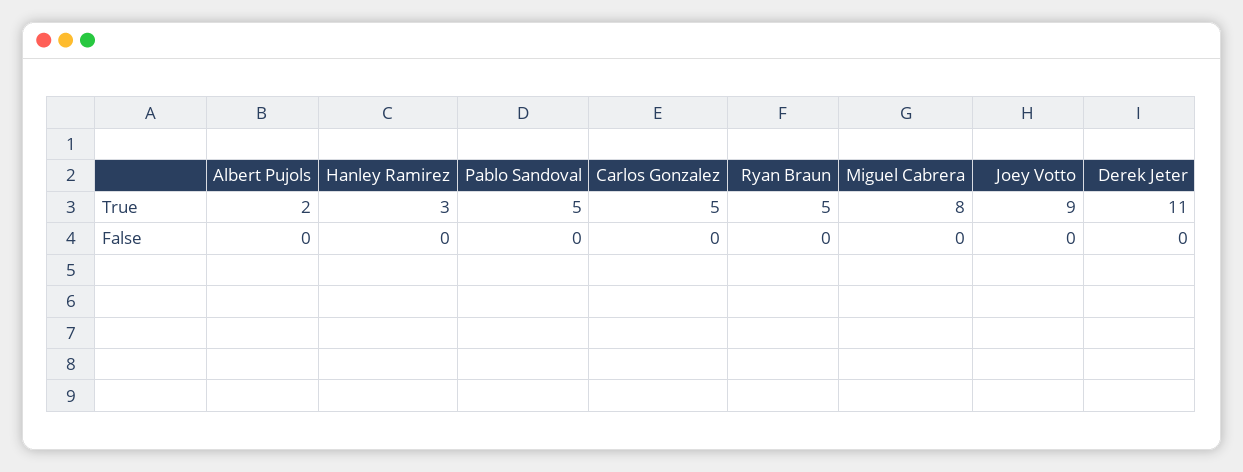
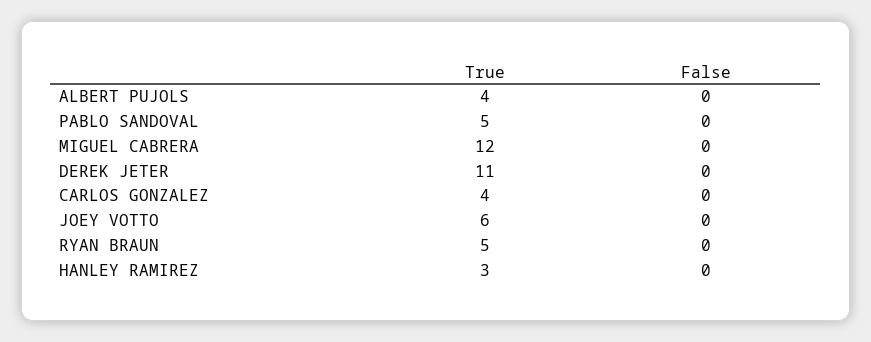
Albert Pujols, True: 2 -> 4
Carlos Gonzalez, True: 5 -> 4
Miguel Cabrera, True: 8 -> 12
Joey Votto, True: 9 -> 6

